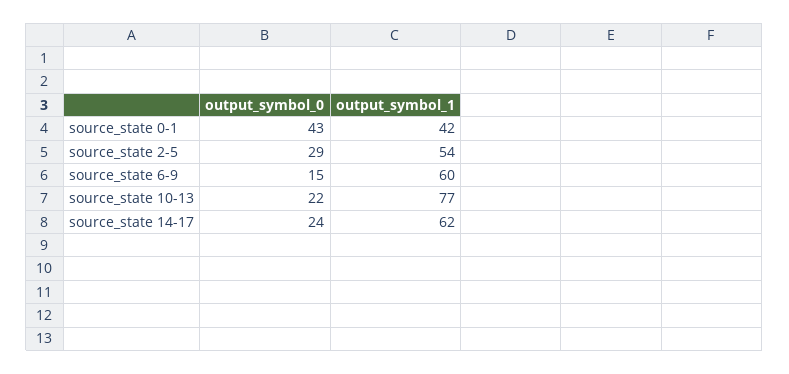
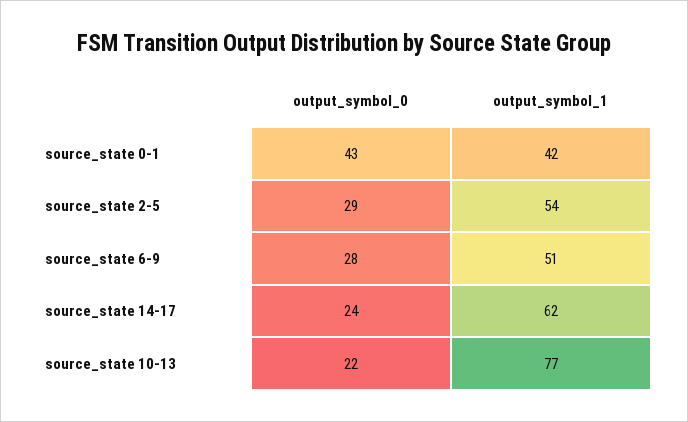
output_symbol_0, source_state 6-9: 15 -> 28
output_symbol_1, source_state 6-9: 60 -> 51

